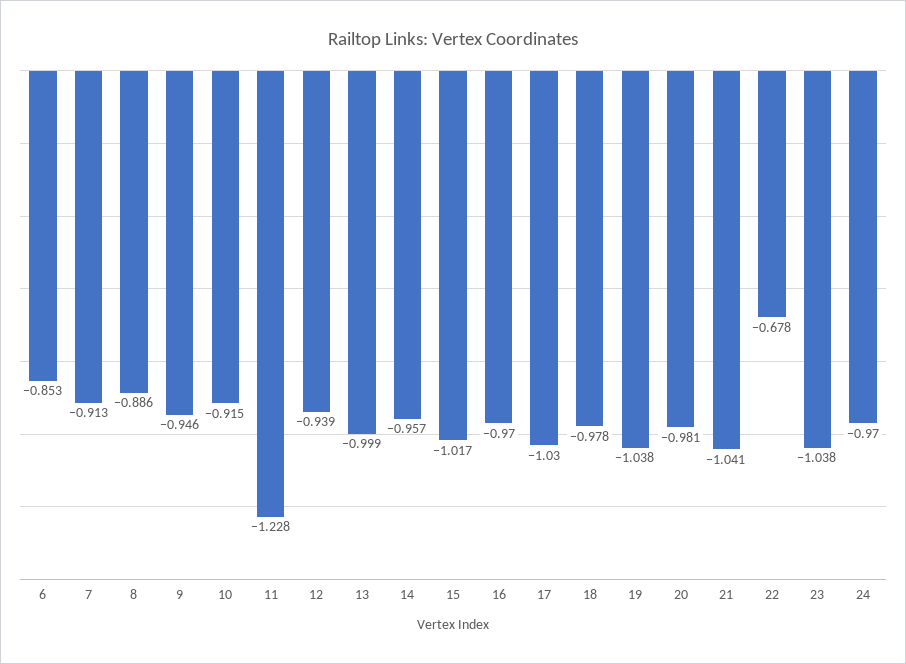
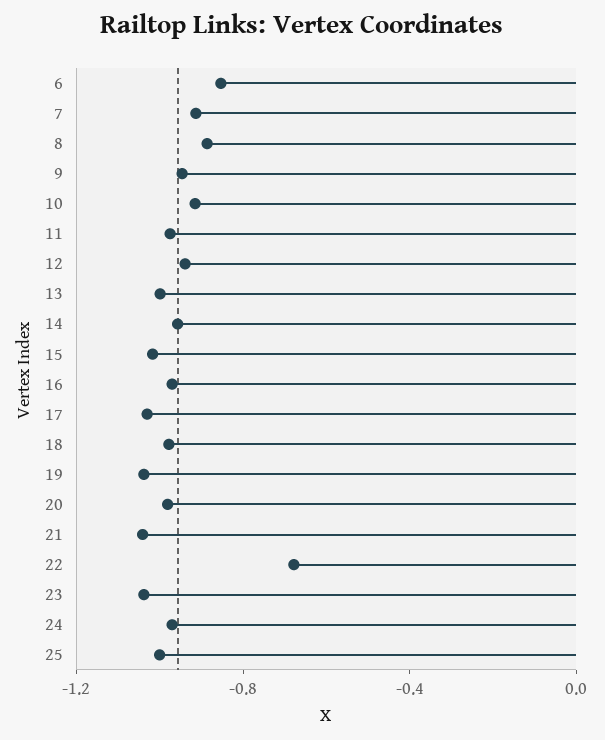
11: -1.228 -> -1
25: none -> -1

